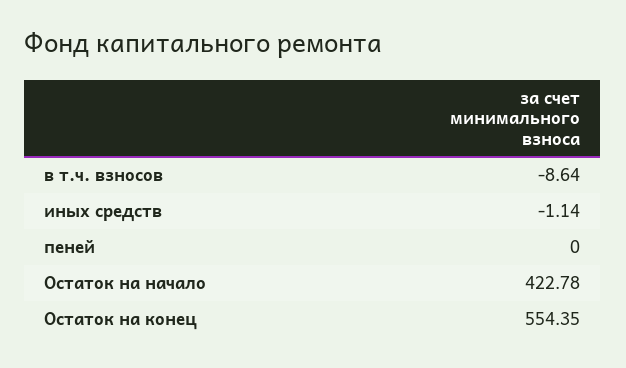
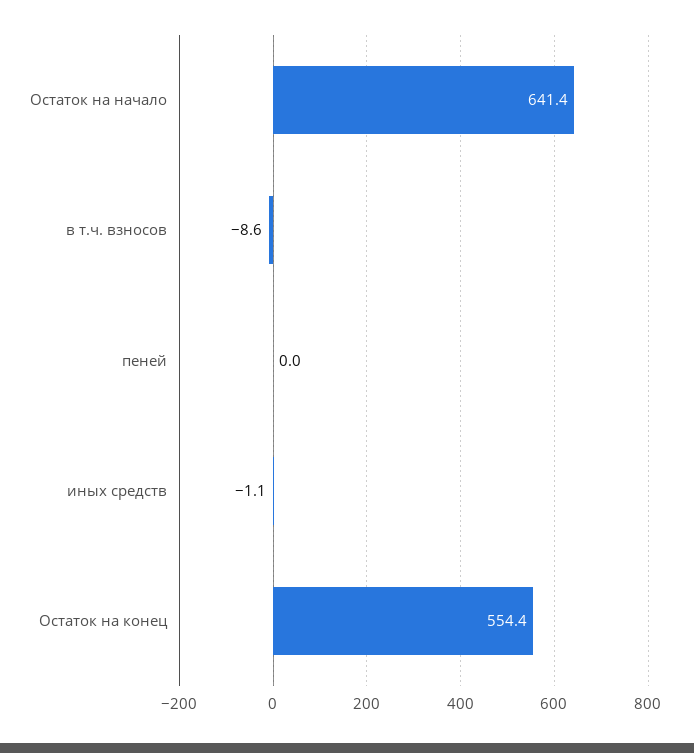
Остаток на начало: 422.78 -> 641.4

